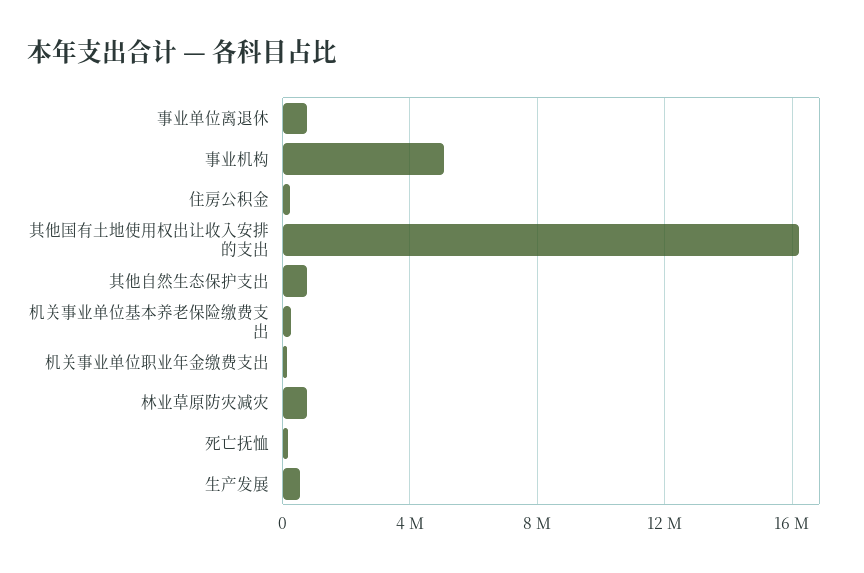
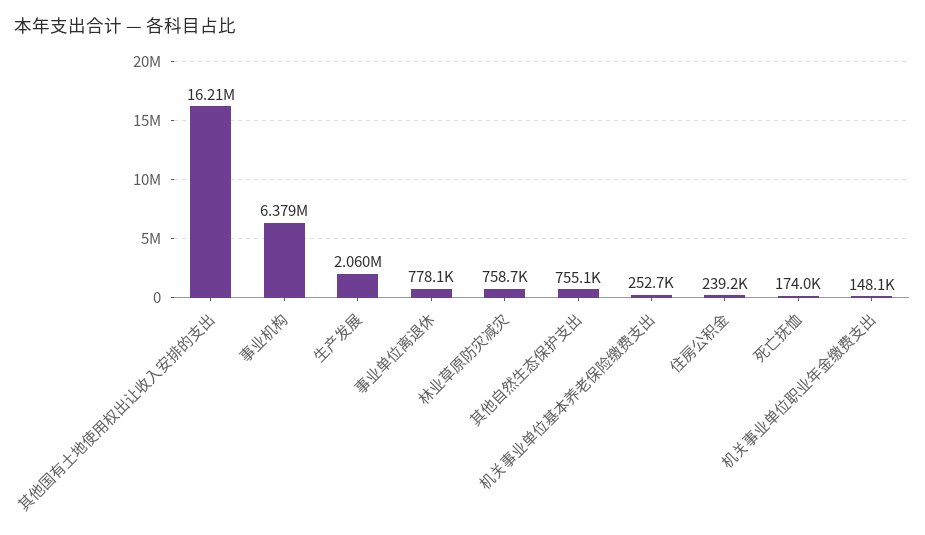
事业机构: 5000000 -> 6379000
生产发展: 500000 -> 2060000

